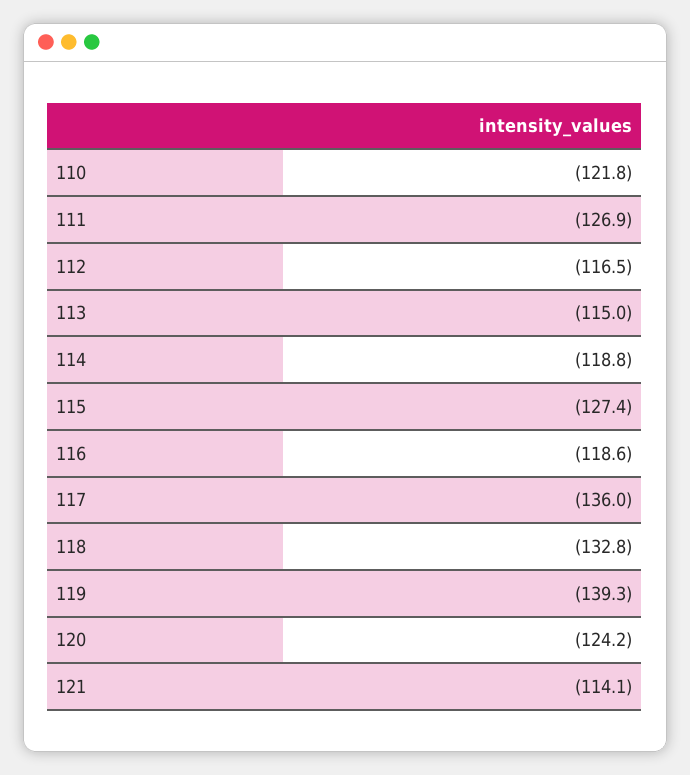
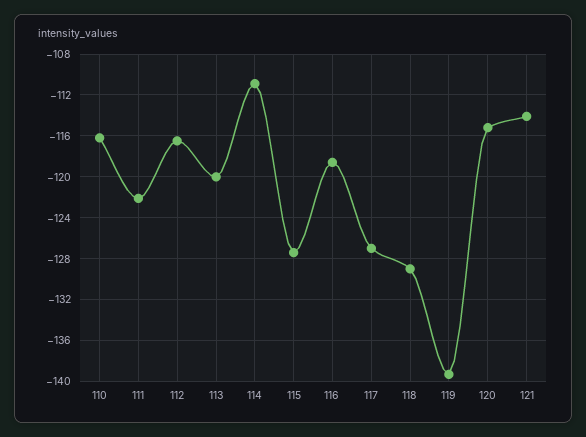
110: -121.8 -> -116
111: -126.9 -> -122
113: -115 -> -120
114: -118.8 -> -111
117: -136 -> -127
118: -132.8 -> -129
120: -124.2 -> -115

